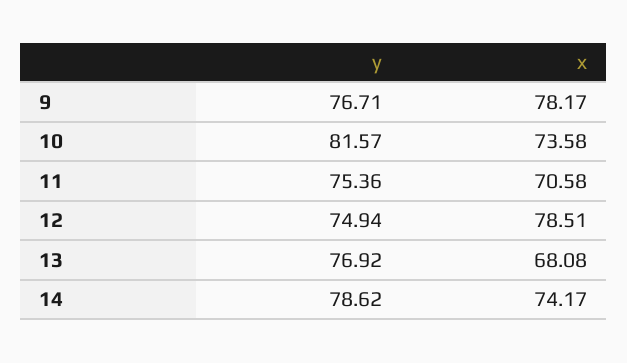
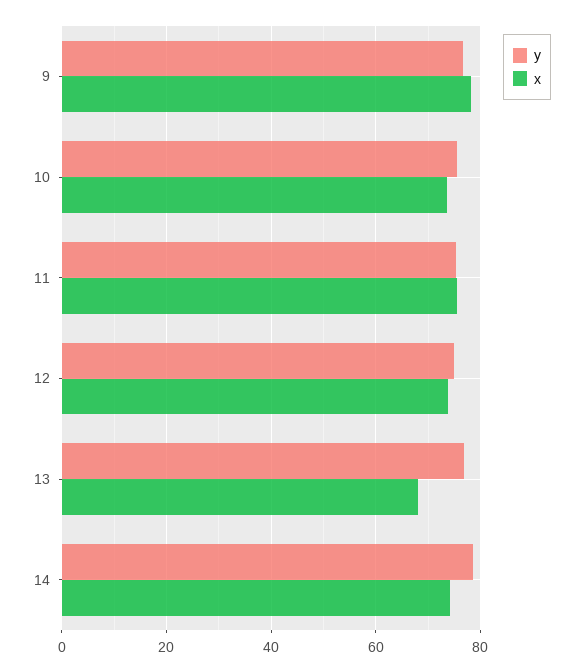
y, 10: 81.57 -> 76
x, 11: 70.58 -> 76
x, 12: 78.51 -> 74

